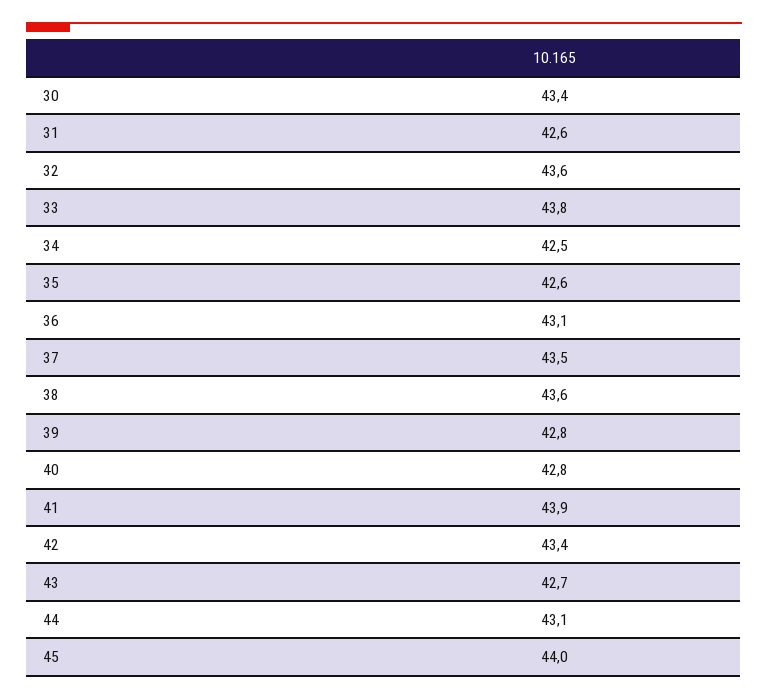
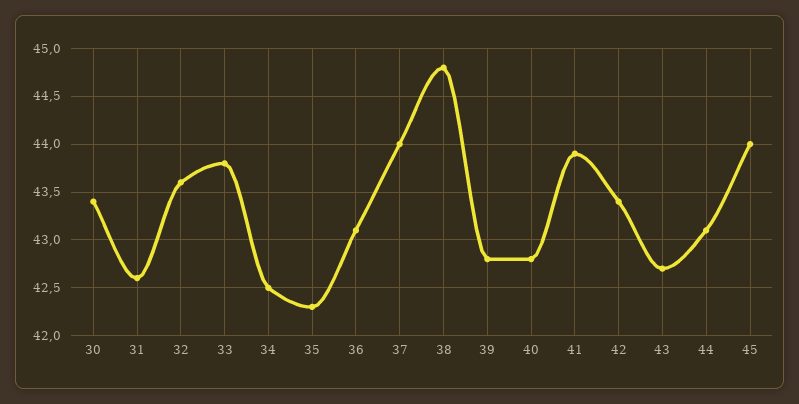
35: 42.6 -> 42.3
37: 43.5 -> 44
38: 43.6 -> 44.8

